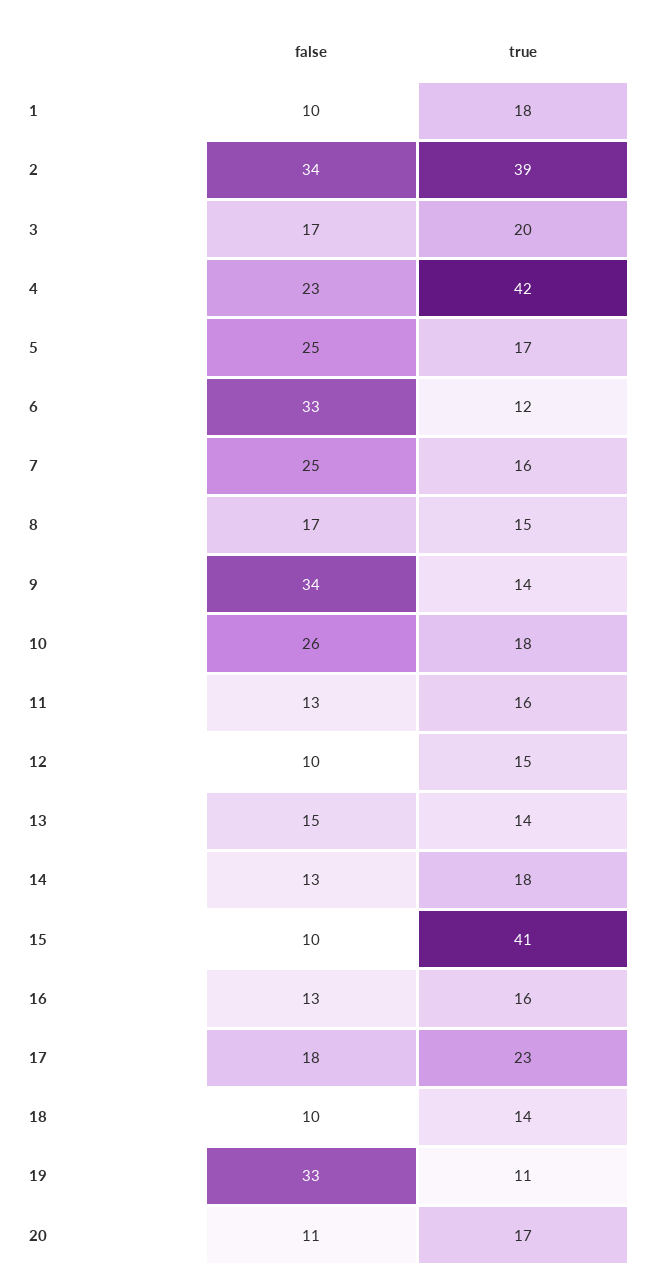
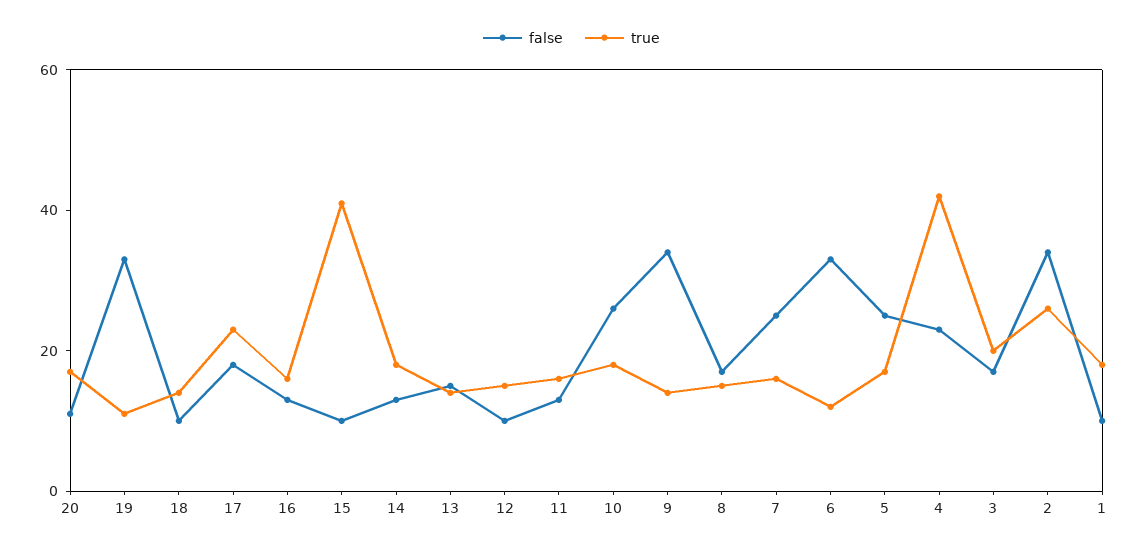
true, 2: 39 -> 25

